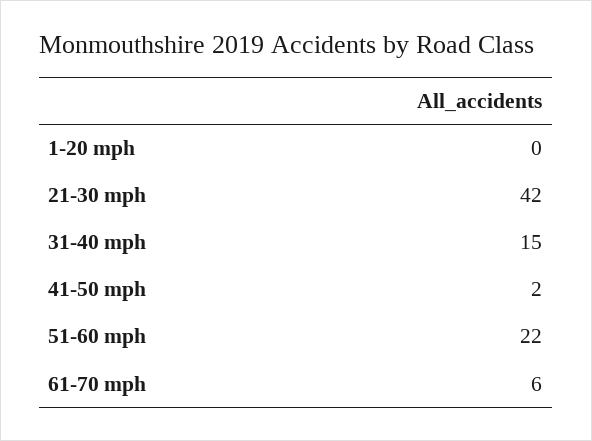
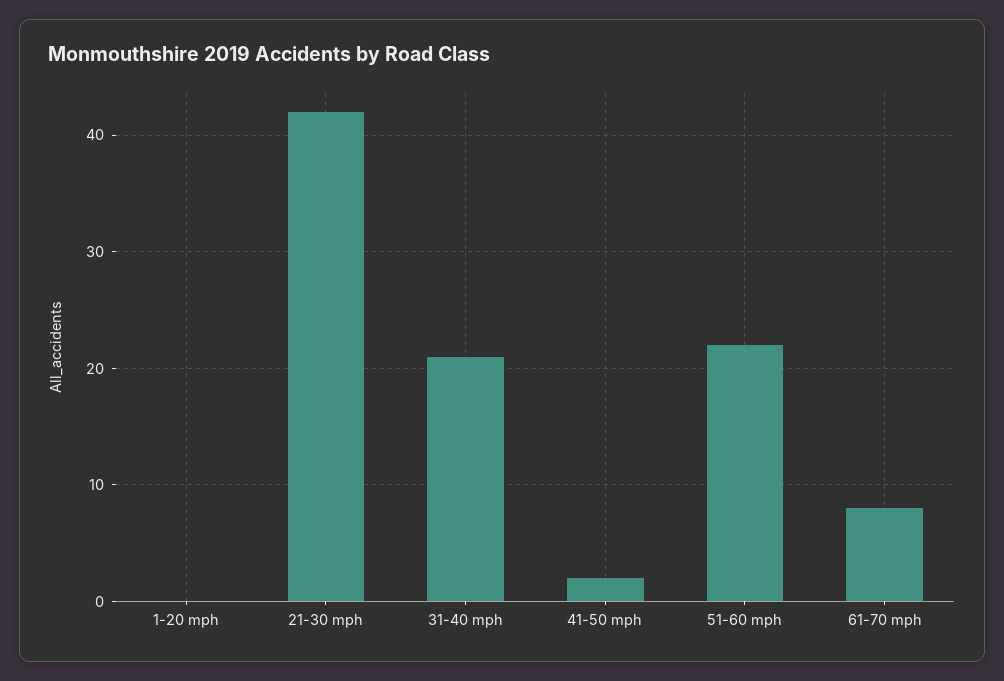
31-40 mph: 15 -> 21
61-70 mph: 6 -> 8

